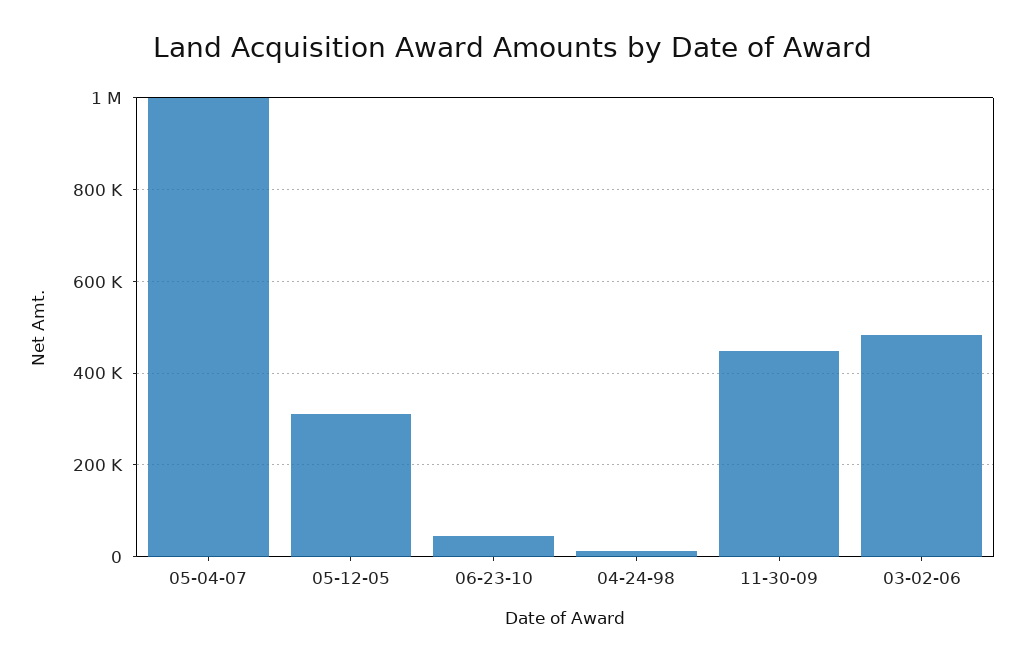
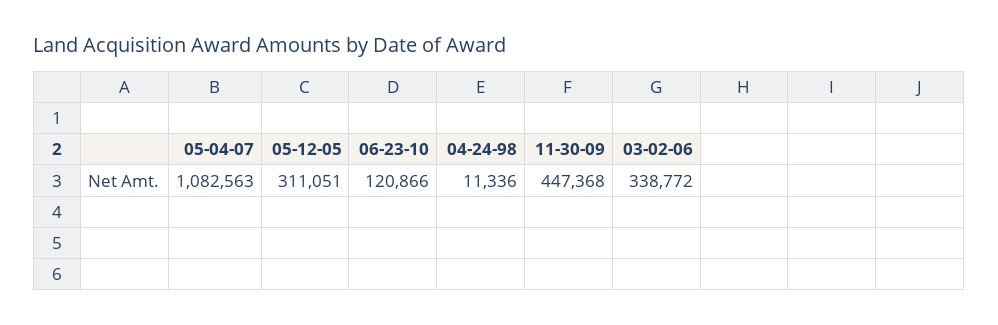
05-04-07: 1000000 -> 1082563
06-23-10: 40000 -> 120866
03-02-06: 480000 -> 338772

